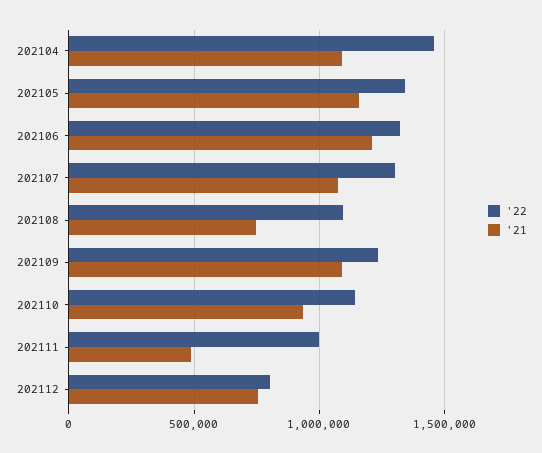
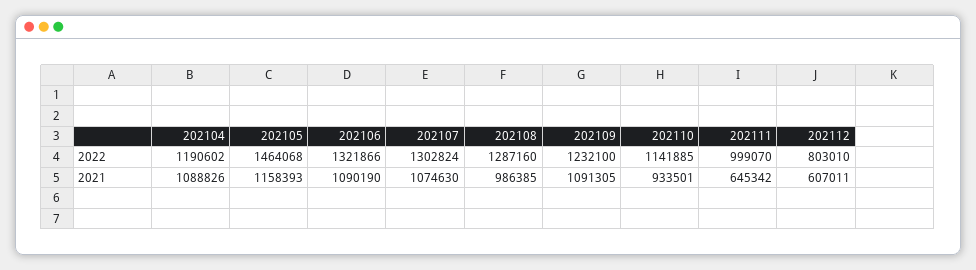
'22, 202104: 1450000 -> 1190602
'22, 202105: 1350000 -> 1464068
'21, 202106: 1200000 -> 1090190
'22, 202108: 1100000 -> 1287160
'21, 202108: 750000 -> 986385
'21, 202111: 500000 -> 645342
'21, 202112: 750000 -> 607011

